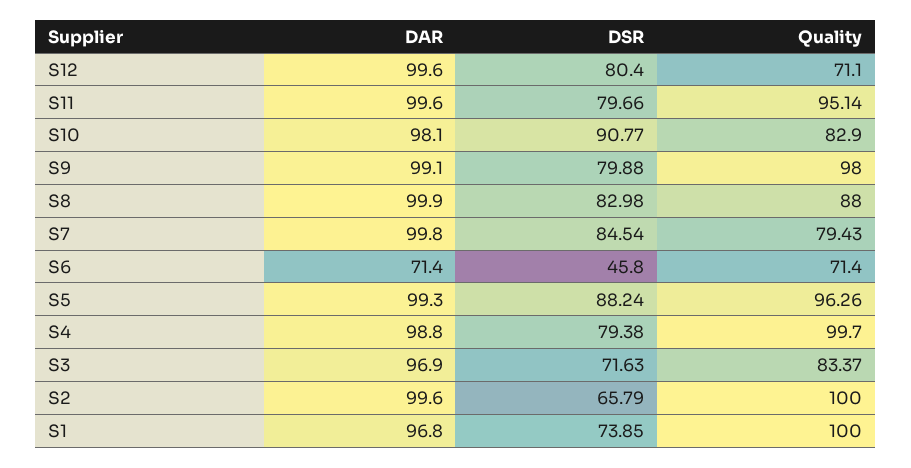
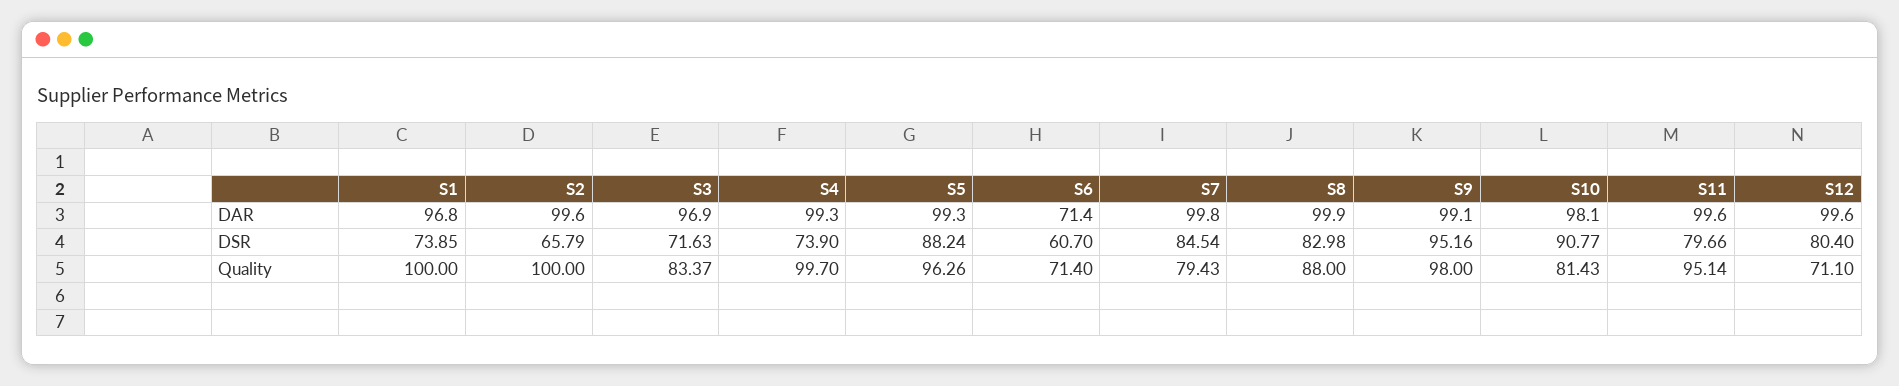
Quality, S10: 82.9 -> 81.43
DSR, S9: 79.88 -> 95.16
DSR, S6: 45.8 -> 60.7
DAR, S4: 98.8 -> 99.3
DSR, S4: 79.38 -> 73.9

